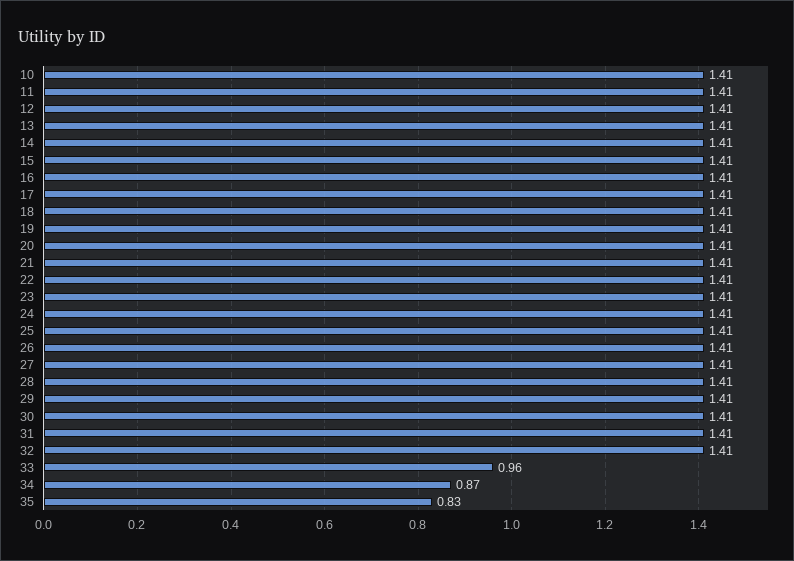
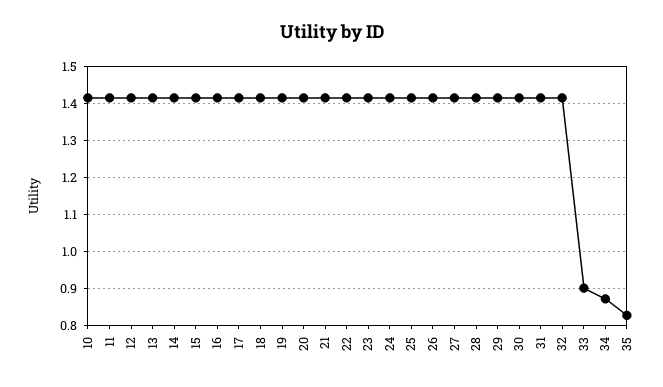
33: 0.96 -> 0.9

